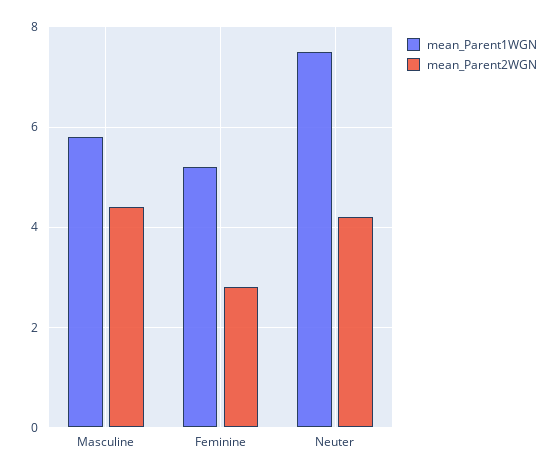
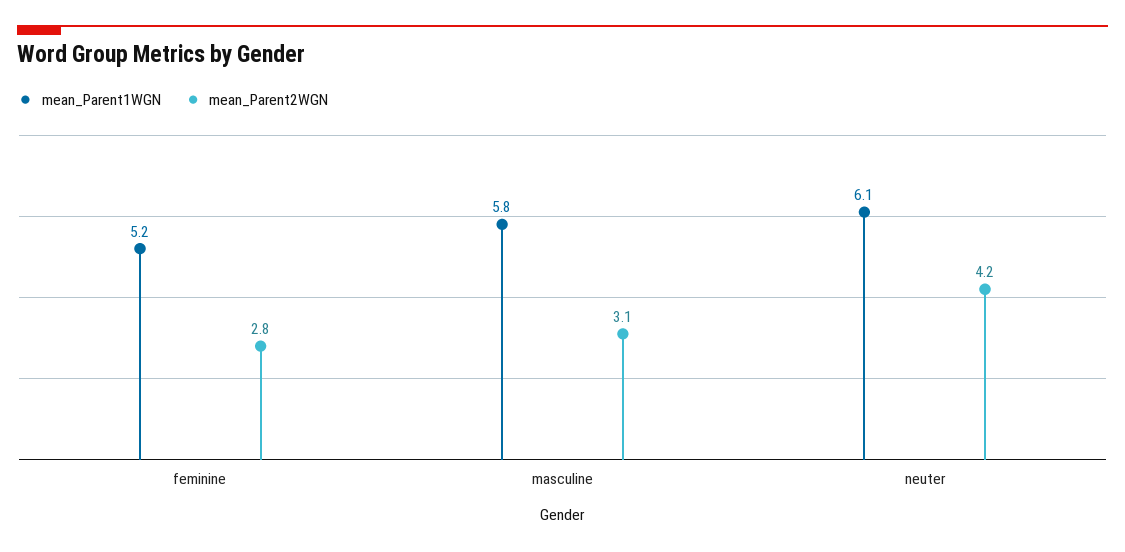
mean_Parent2WGN, Masculine: 4.5 -> 3.1
mean_Parent1WGN, Neuter: 7.5 -> 6.1

